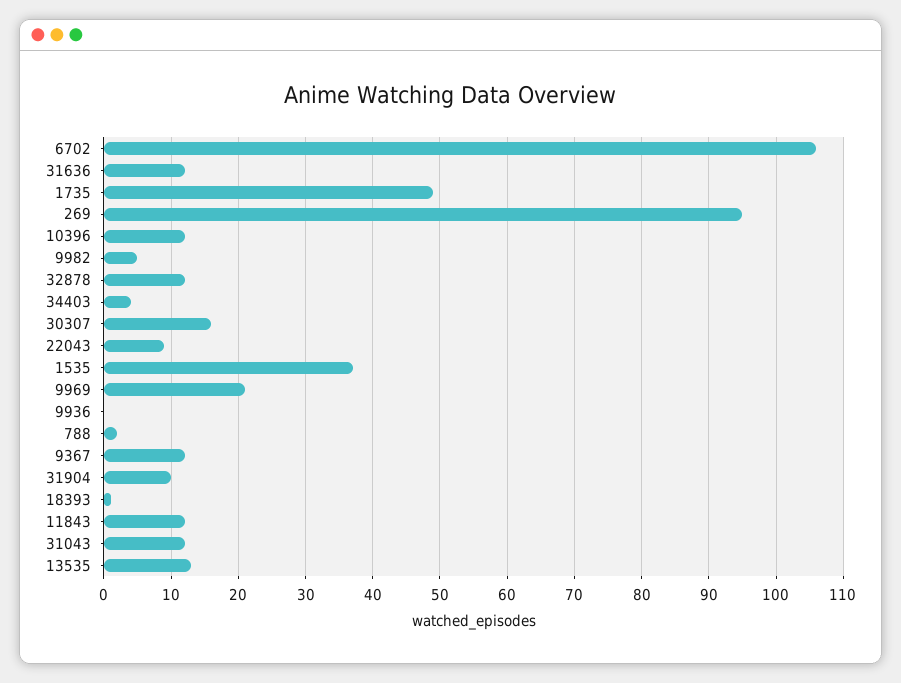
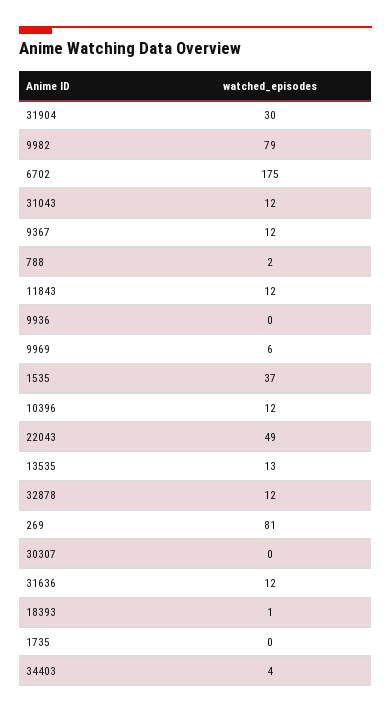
6702: 106 -> 175
1735: 49 -> 0
269: 95 -> 81
9982: 5 -> 79
30307: 16 -> 0
22043: 9 -> 49
9969: 21 -> 6
31904: 10 -> 30

